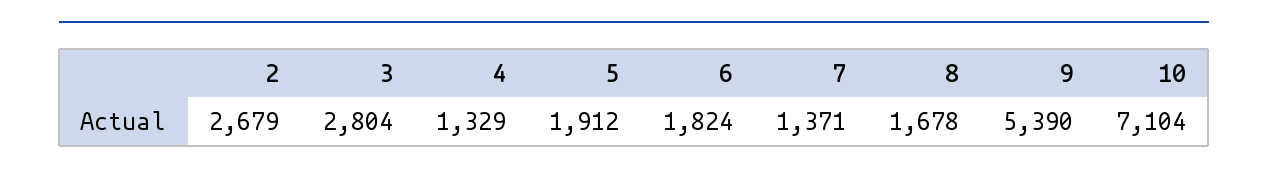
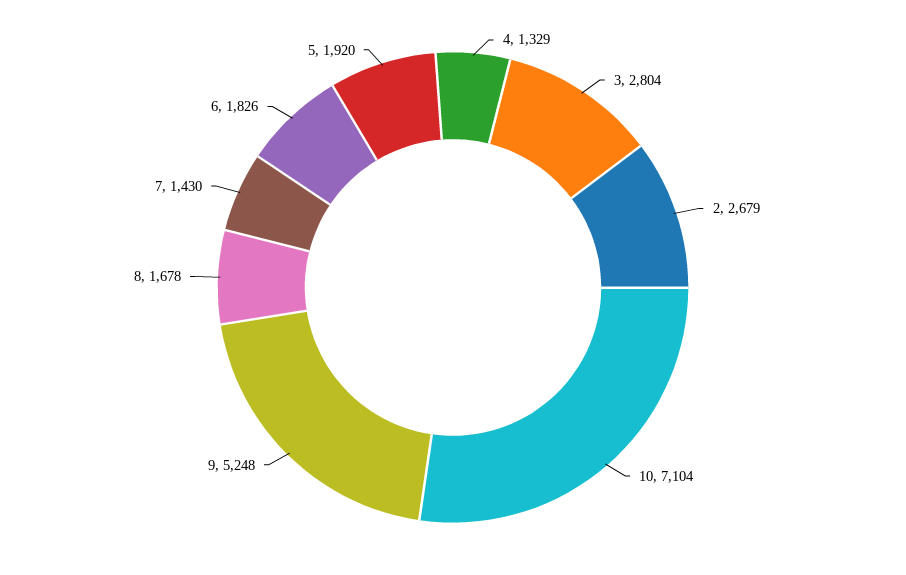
5: 1912 -> 1920
6: 1824 -> 1826
7: 1371 -> 1430
9: 5390 -> 5248

